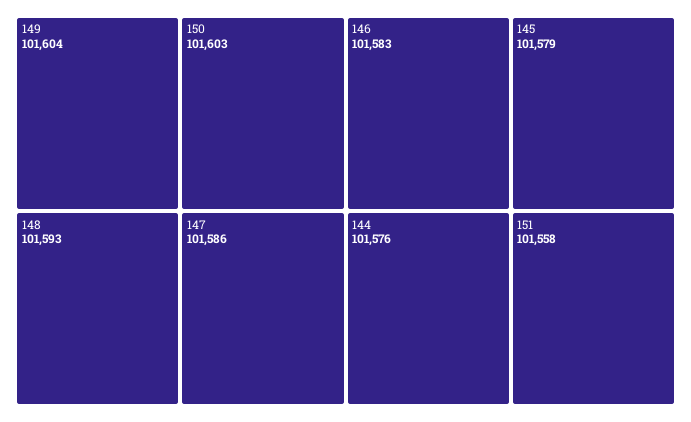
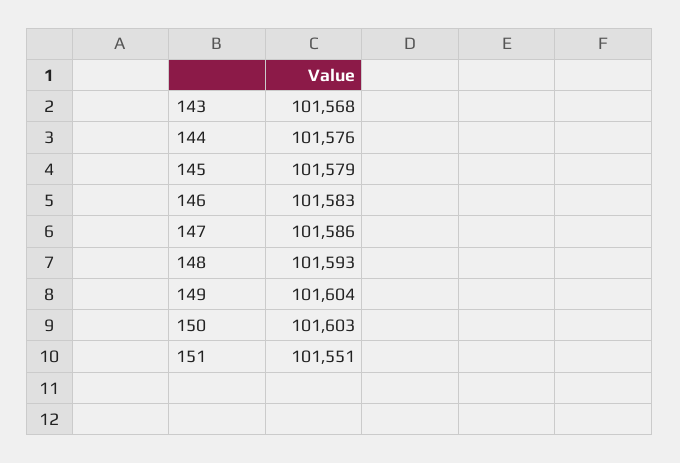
151: 101558 -> 101551
143: none -> 101568

